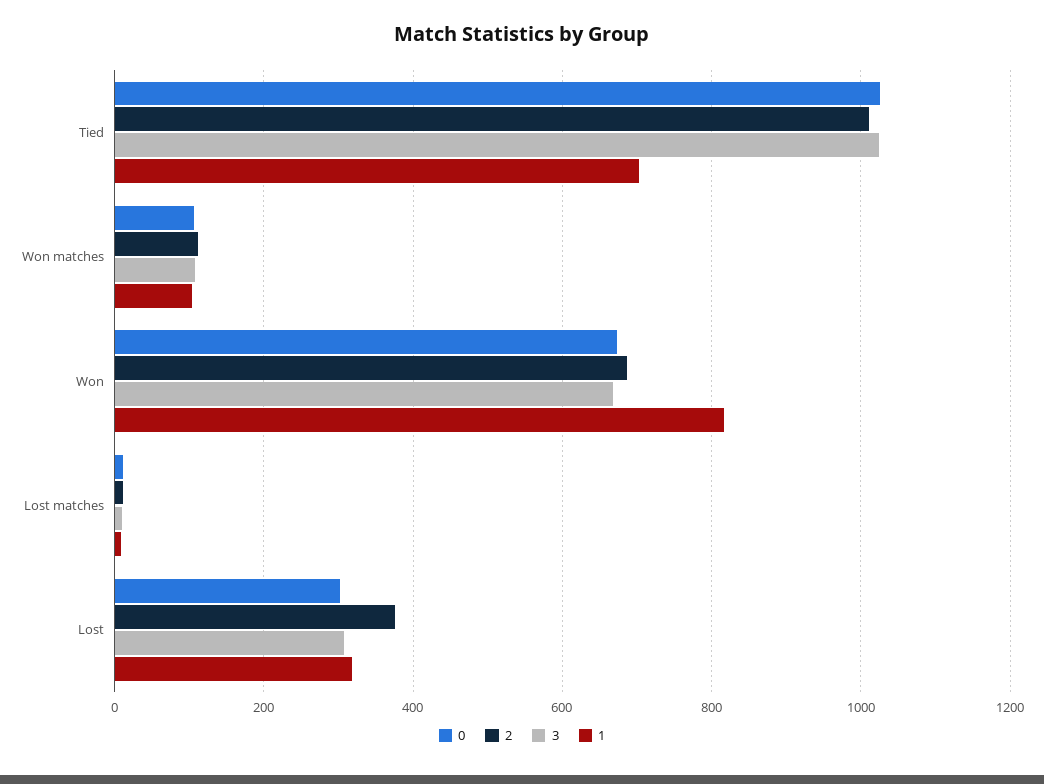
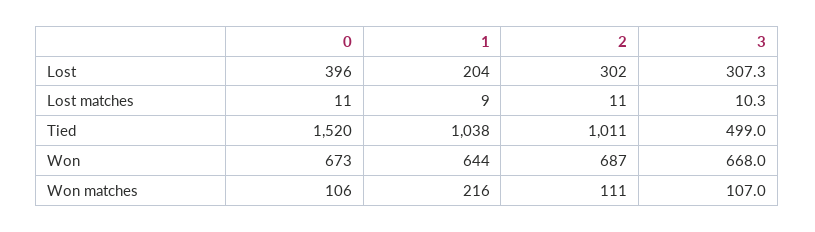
0, Tied: 1020 -> 1520
3, Tied: 1020 -> 499
1, Tied: 700 -> 1038
1, Won matches: 100 -> 216
1, Won: 820 -> 644
0, Lost: 300 -> 396
2, Lost: 380 -> 302
1, Lost: 320 -> 204

